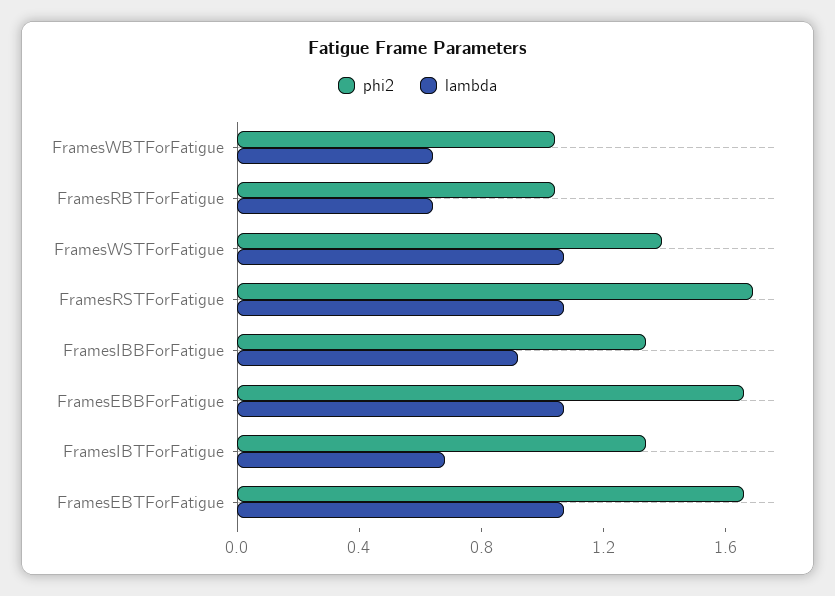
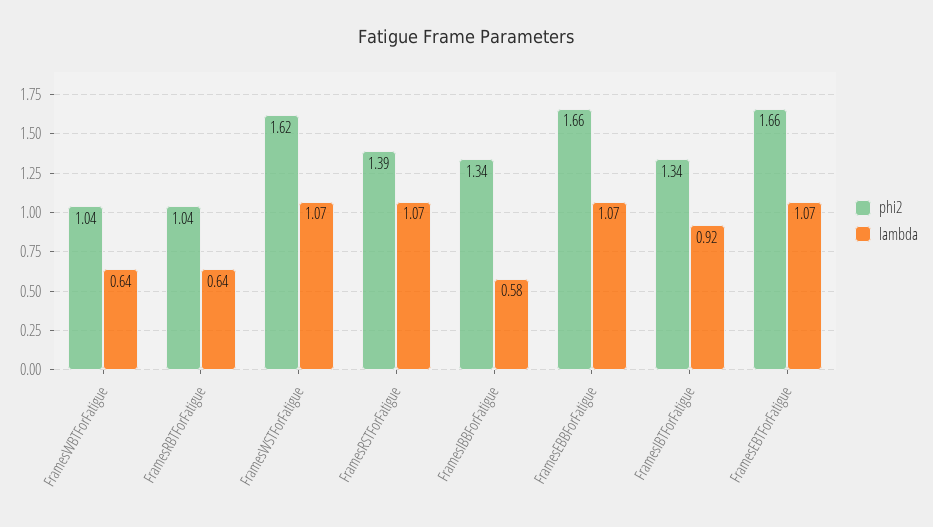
phi2, FramesWSTForFatigue: 1.4 -> 1.62
phi2, FramesRSTForFatigue: 1.7 -> 1.39
lambda, FramesIBBForFatigue: 0.9 -> 0.58
lambda, FramesIBTForFatigue: 0.7 -> 0.92

